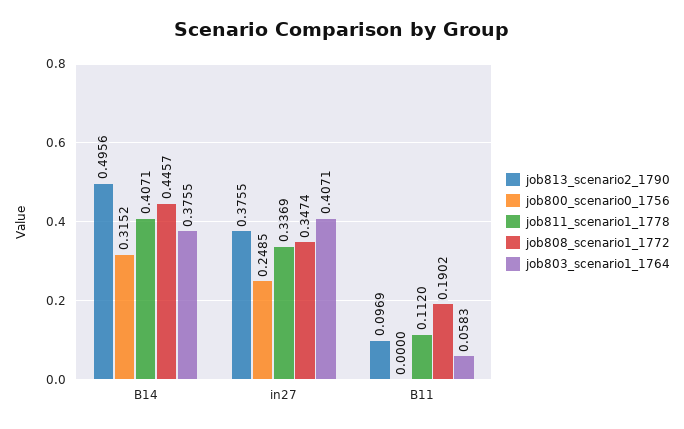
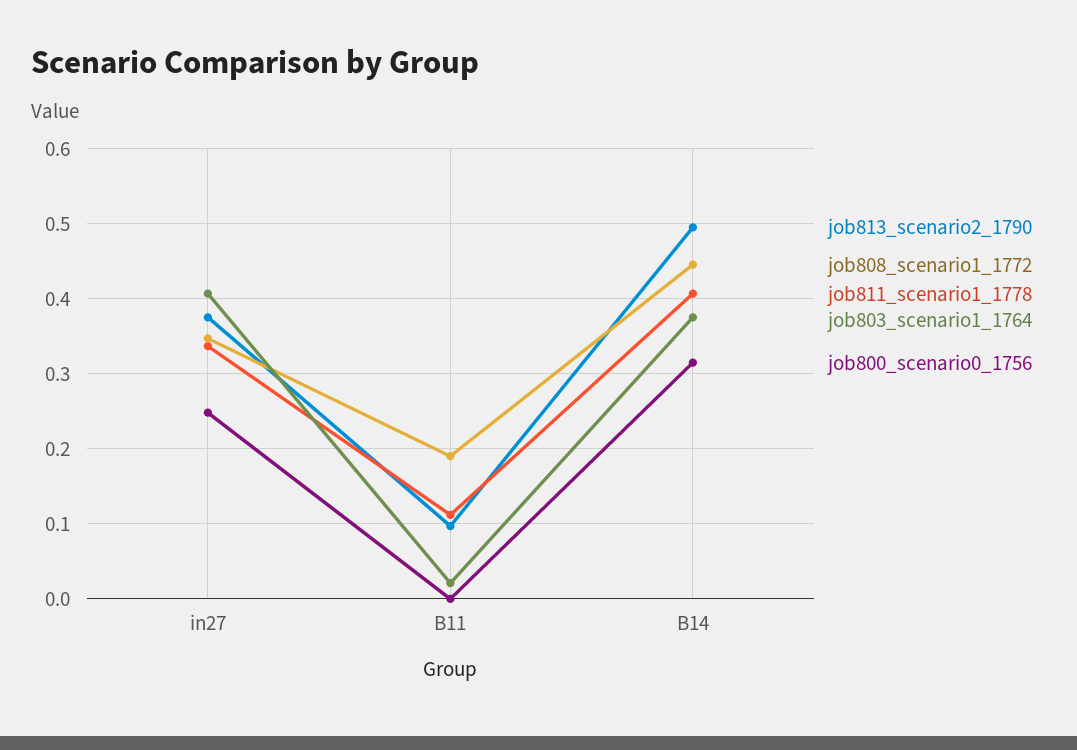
job803_scenario1_1764, B11: 0.0583 -> 0.02

